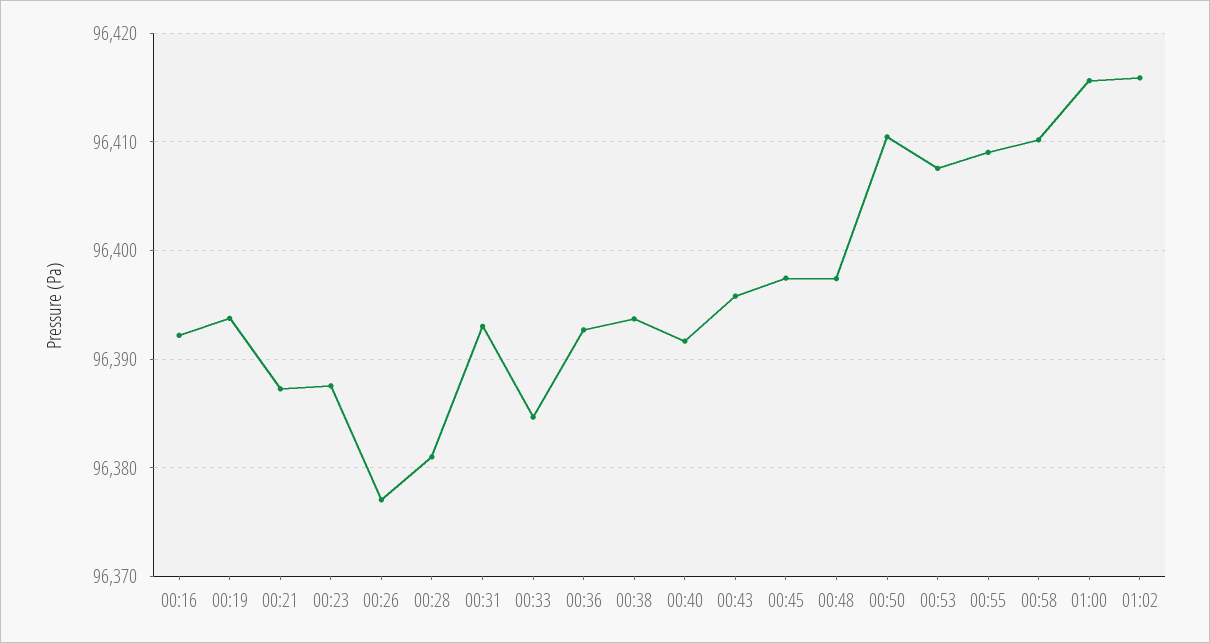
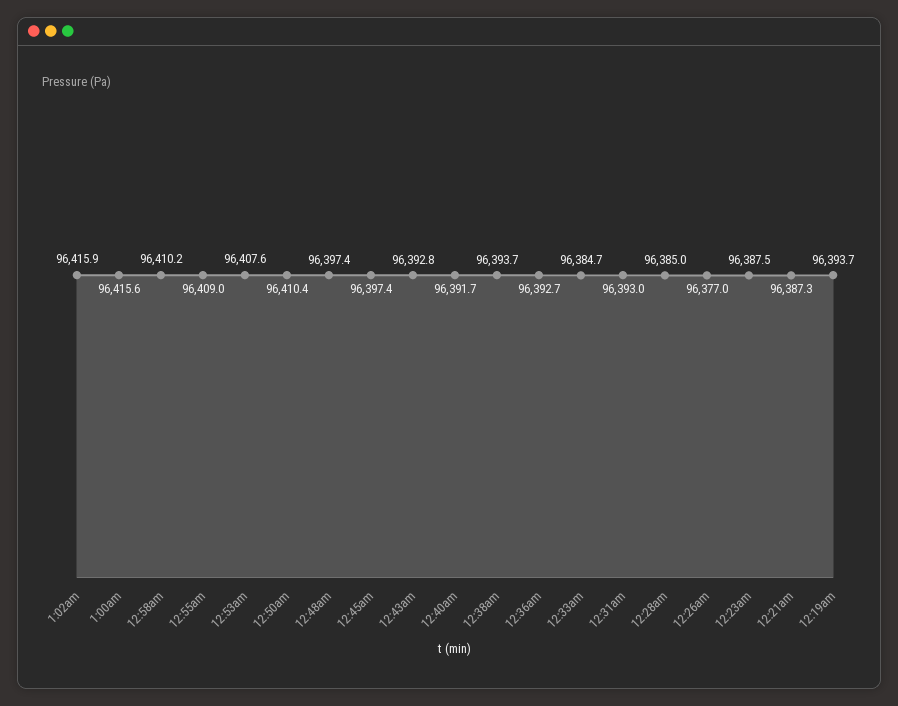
00:16: 96392 -> none
00:28: 96381 -> 96385
00:43: 96396 -> 96392.8

